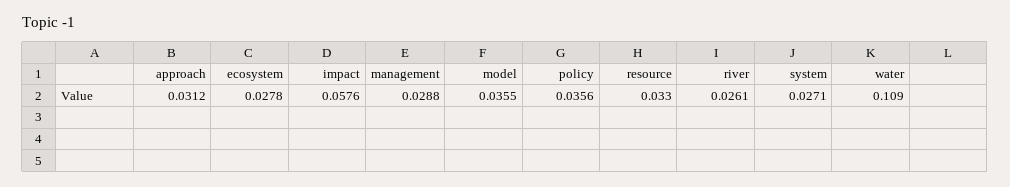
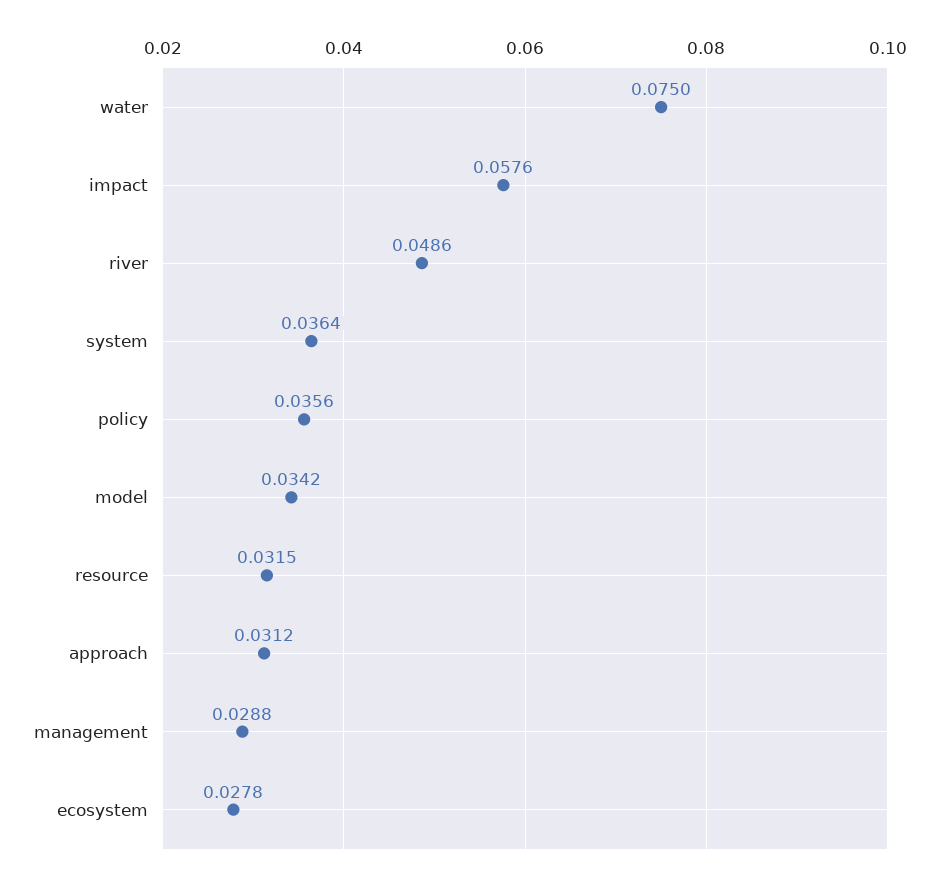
model: 0.0355 -> 0.0342
resource: 0.033 -> 0.0315
river: 0.0261 -> 0.0486
system: 0.0271 -> 0.0364
water: 0.109 -> 0.075

